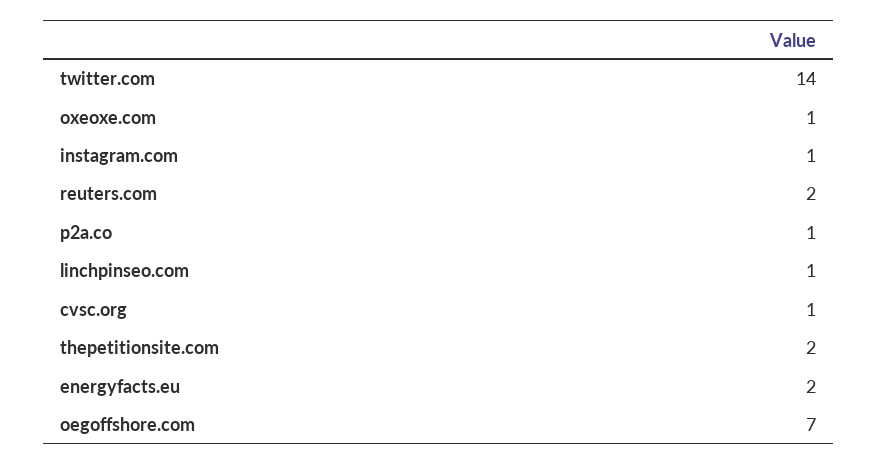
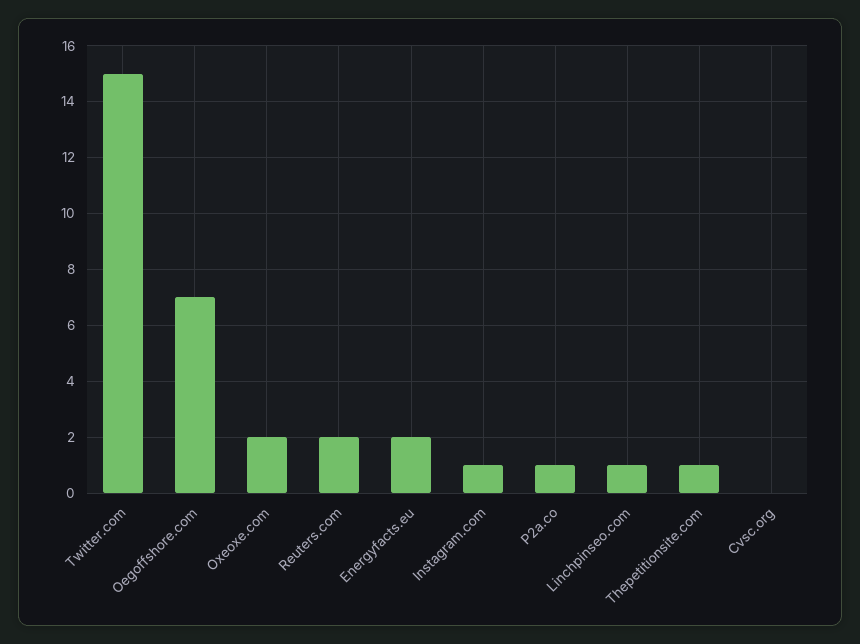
twitter.com: 14 -> 15
oxeoxe.com: 1 -> 2
cvsc.org: 1 -> 0
thepetitionsite.com: 2 -> 1

